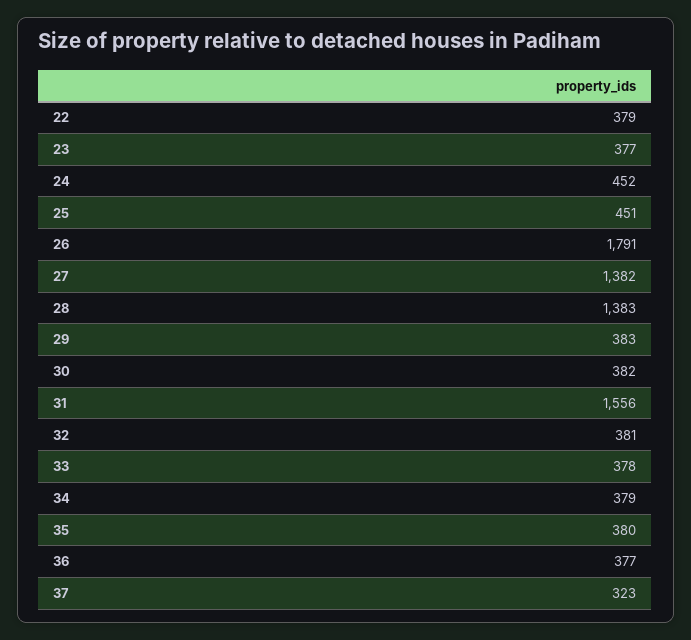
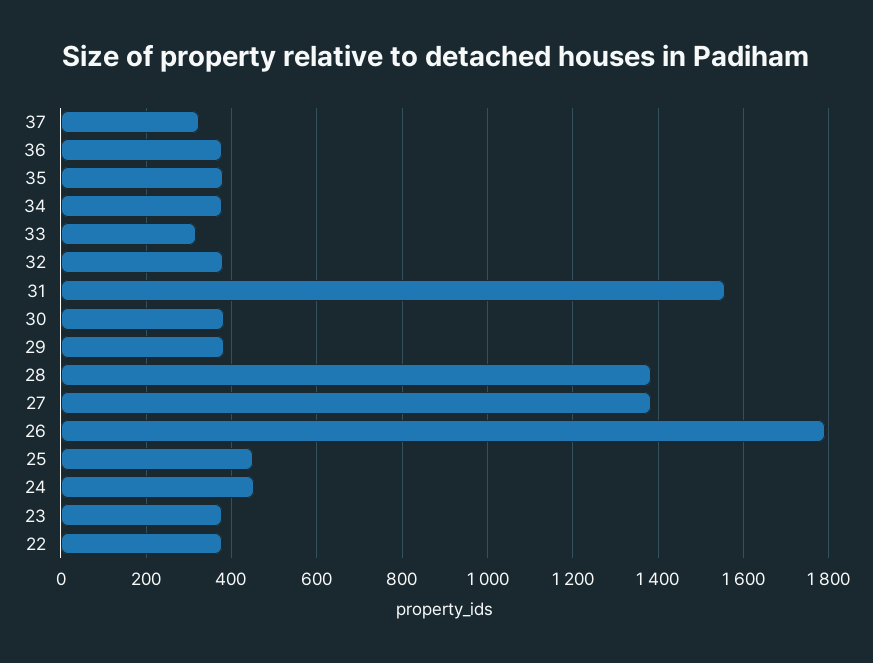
33: 378 -> 320

